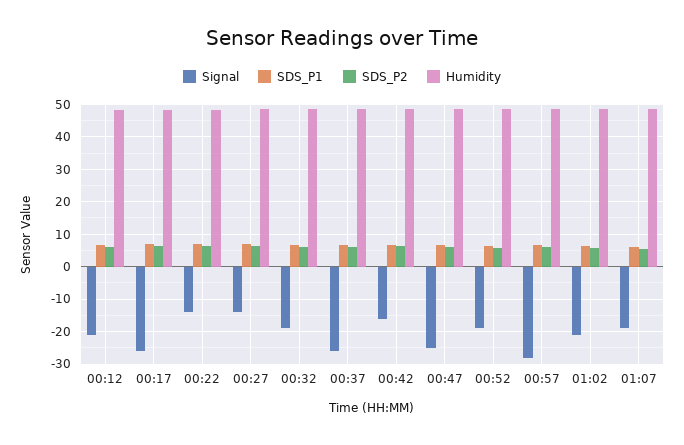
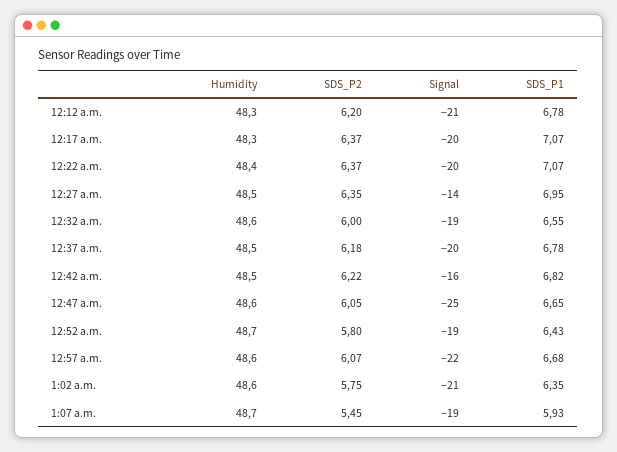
Signal, 00:17: -26 -> -20
Signal, 00:22: -14 -> -20
Signal, 00:37: -26 -> -20
Signal, 00:57: -28 -> -22

